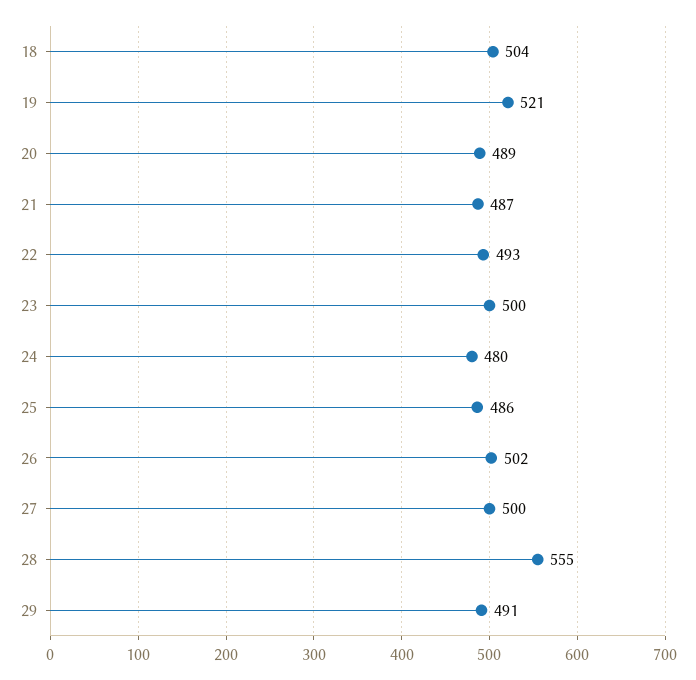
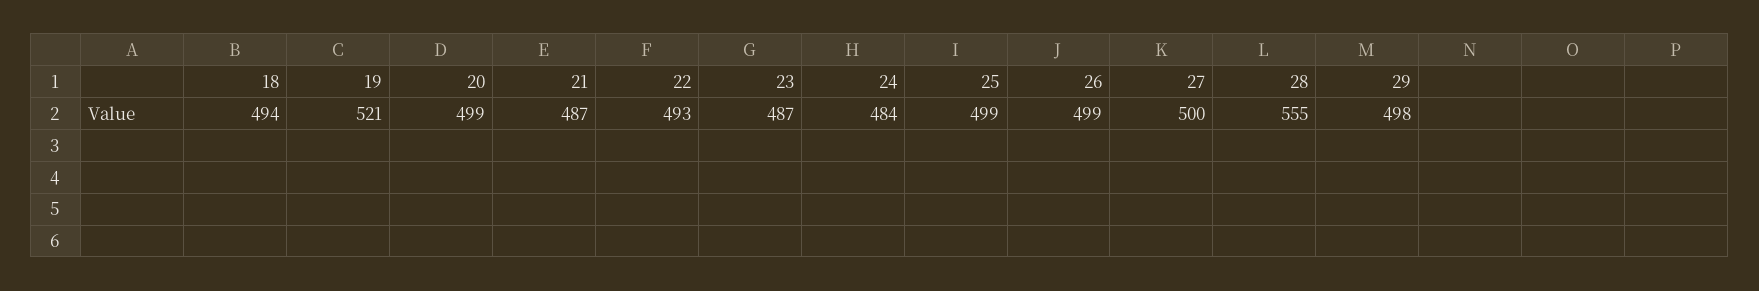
18: 504 -> 494
20: 489 -> 499
23: 500 -> 487
24: 480 -> 484
25: 486 -> 499
26: 502 -> 499
29: 491 -> 498

